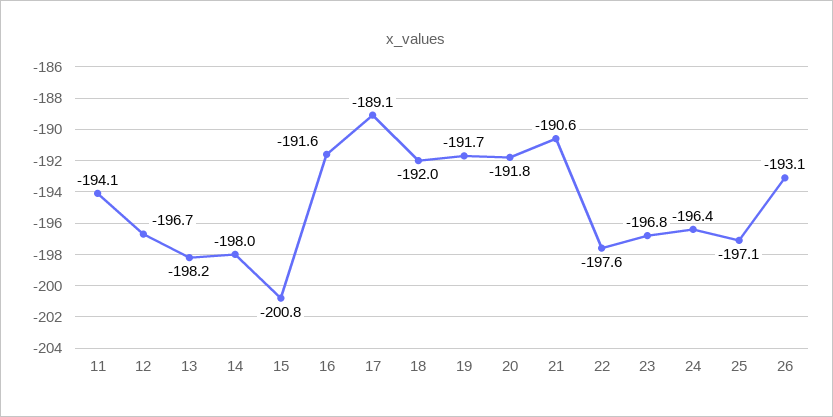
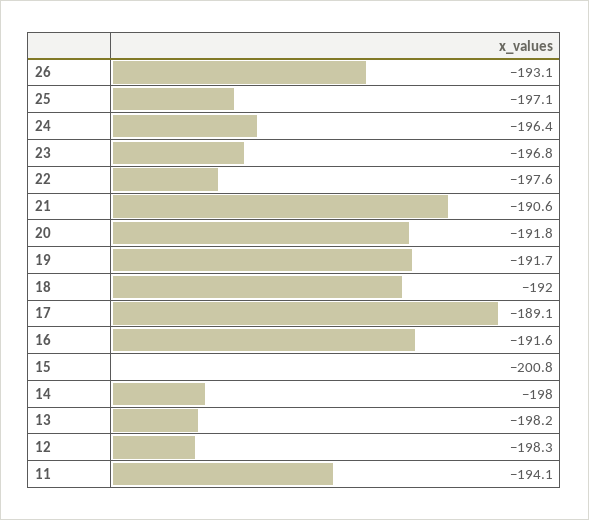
12: -196.7 -> -198.3

